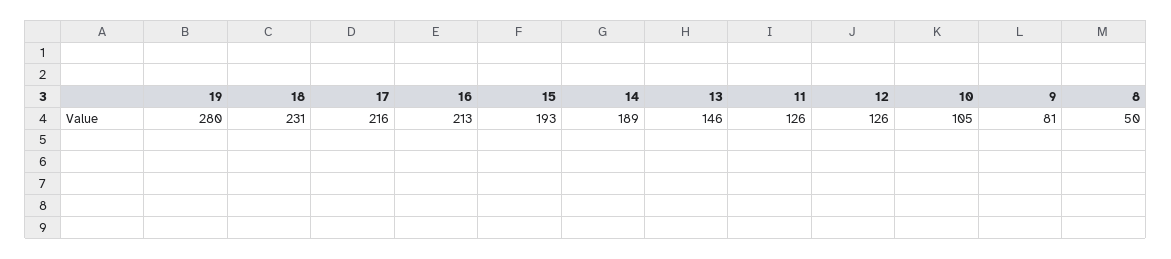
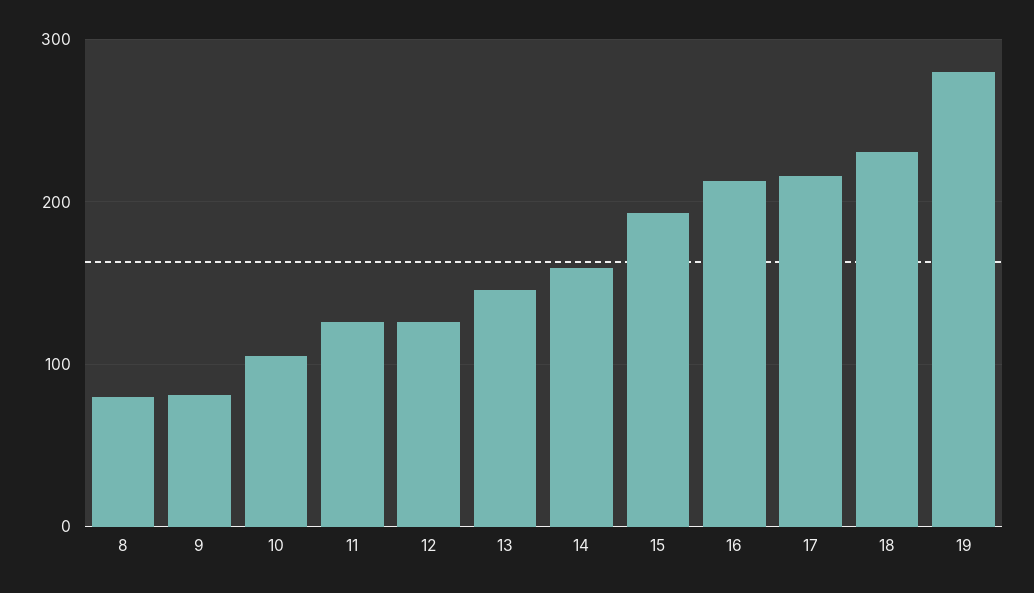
14: 189 -> 160
8: 50 -> 80

